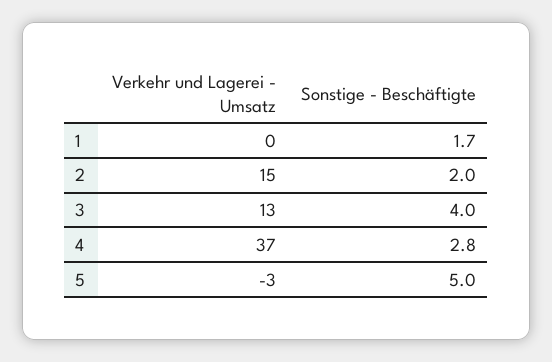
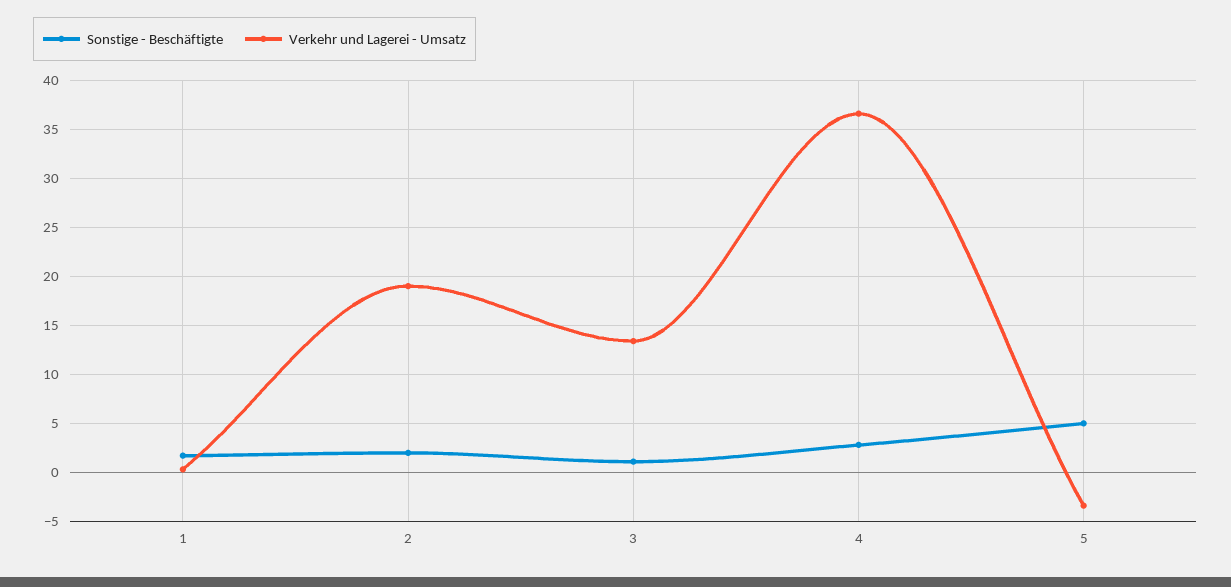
Verkehr und Lagerei - Umsatz, 2: 15 -> 19
Sonstige - Beschäftigte, 3: 4 -> 1

